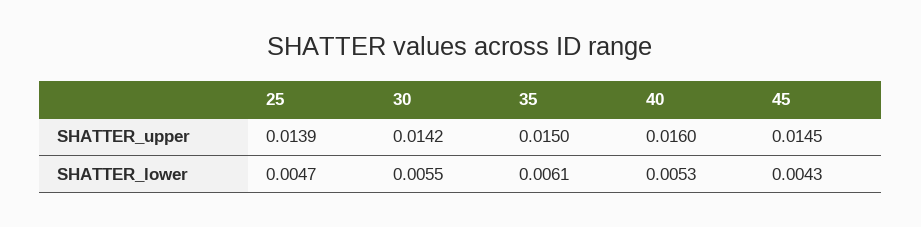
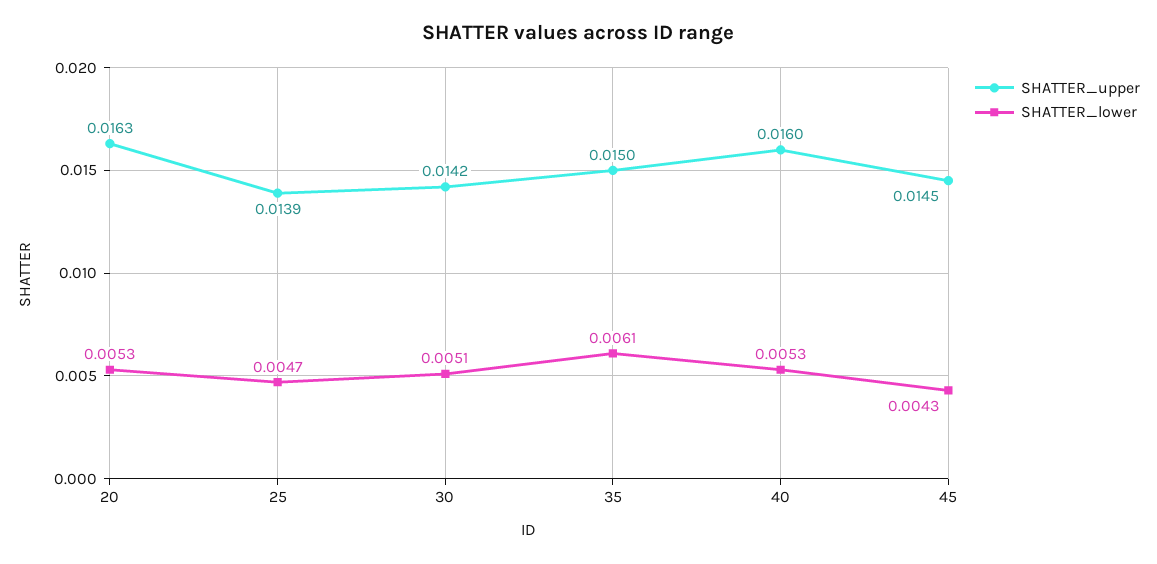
SHATTER_lower, 30: 0.0055 -> 0.0051
SHATTER_upper, 20: none -> 0.0163
SHATTER_lower, 20: none -> 0.0053

